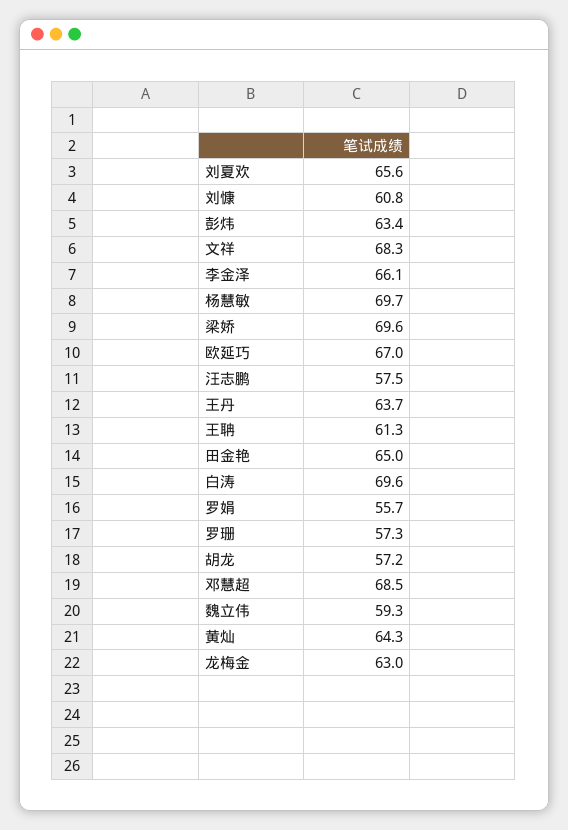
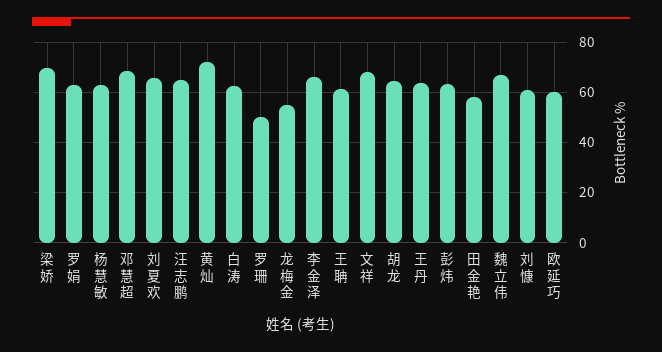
杨慧敏: 69.7 -> 62.5
欧延巧: 67 -> 60
汪志鹏: 57.5 -> 65
田金艳: 65 -> 57.5
白涛: 69.6 -> 62.5
罗娟: 55.7 -> 62.5
罗珊: 57.3 -> 50
胡龙: 57.2 -> 65
魏立伟: 59.3 -> 67.5
黄灿: 64.3 -> 72.5
龙梅金: 63 -> 55

